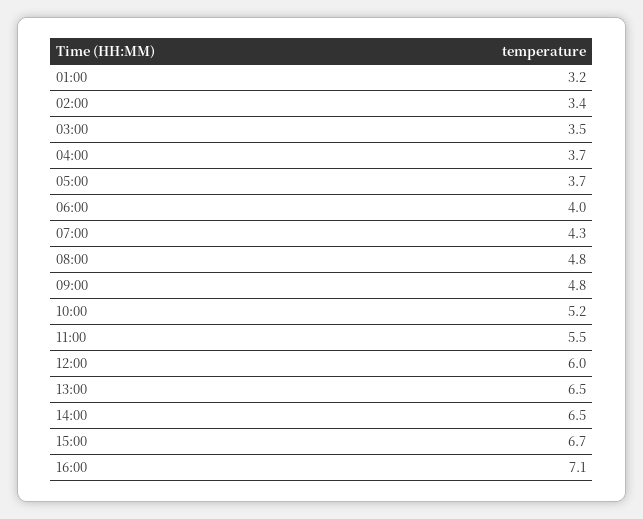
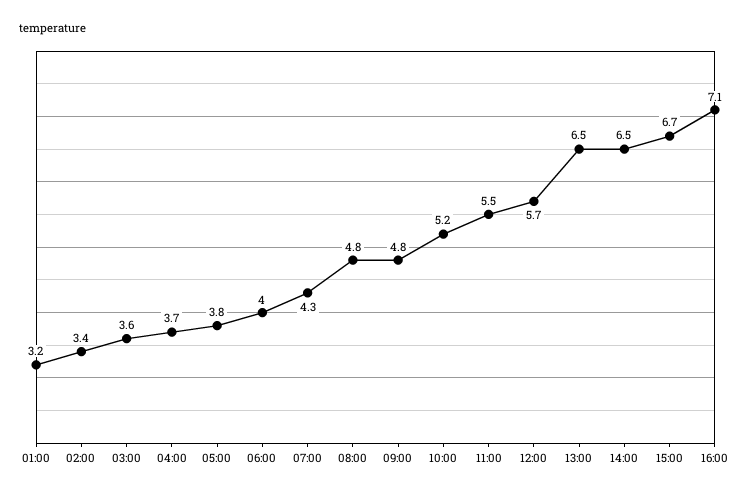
03:00: 3.5 -> 3.6
05:00: 3.7 -> 3.8
12:00: 6 -> 5.7

